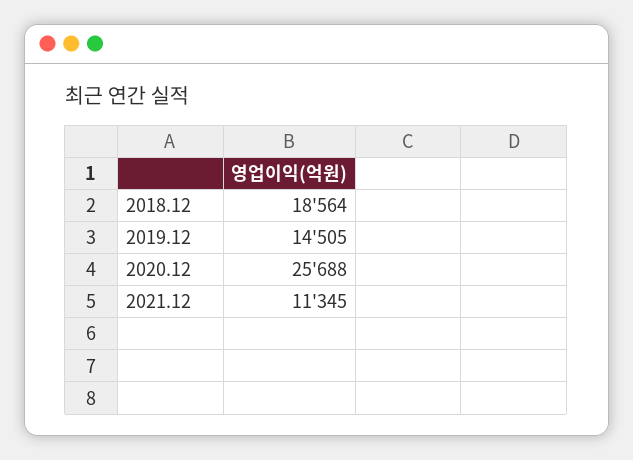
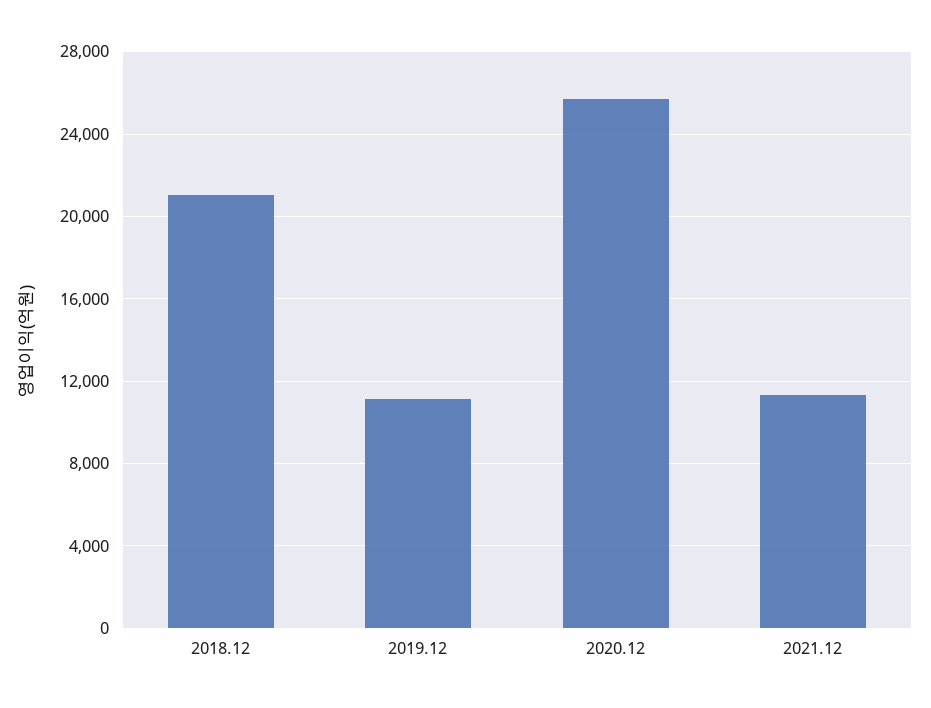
2018.12: 18564 -> 21000
2019.12: 14505 -> 11000

